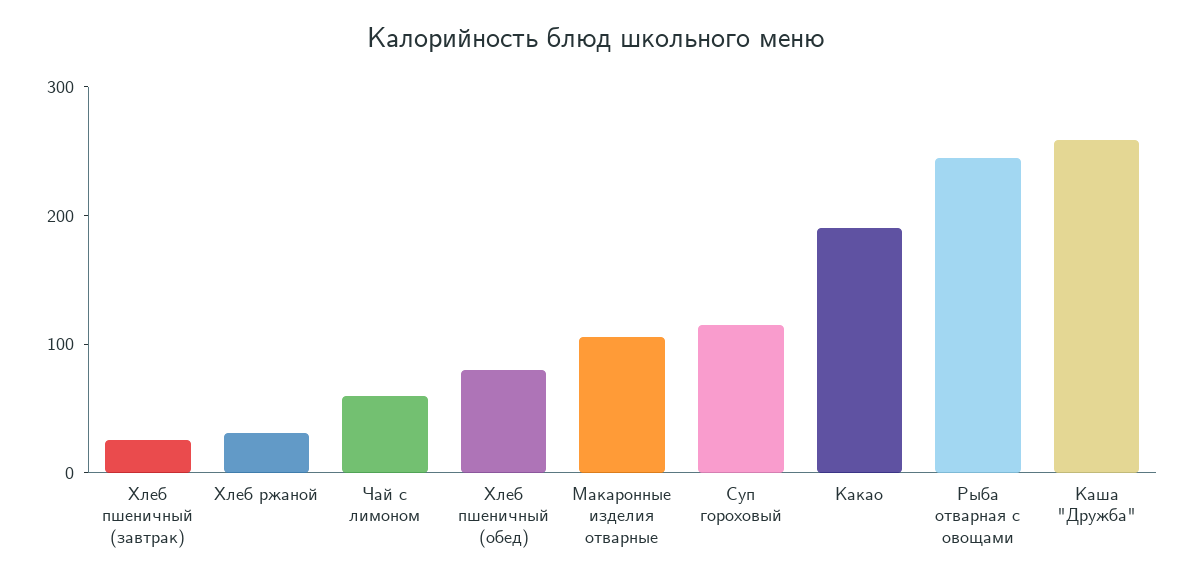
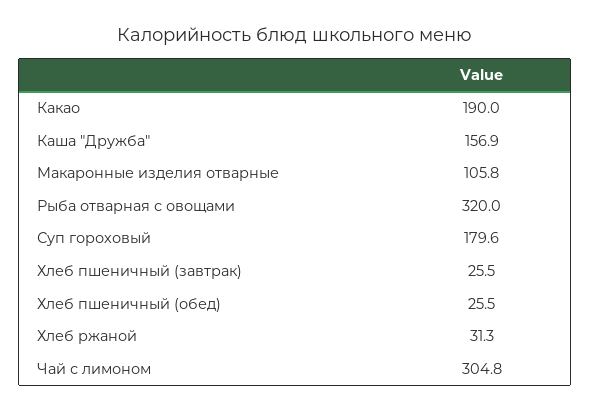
Чай с лимоном: 60 -> 304.8
Хлеб пшеничный (обед): 80 -> 25.5
Суп гороховый: 120 -> 179.6
Рыба отварная с овощами: 240 -> 320
Каша "Дружба": 260 -> 156.9

